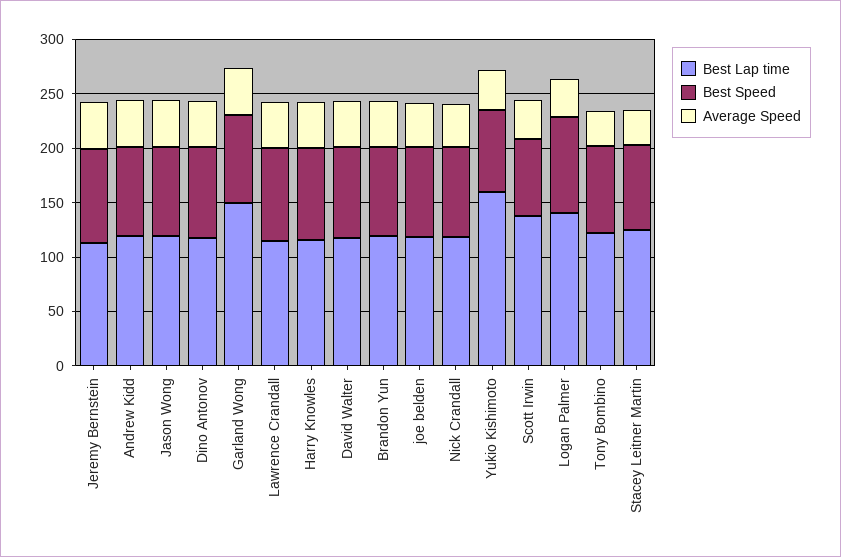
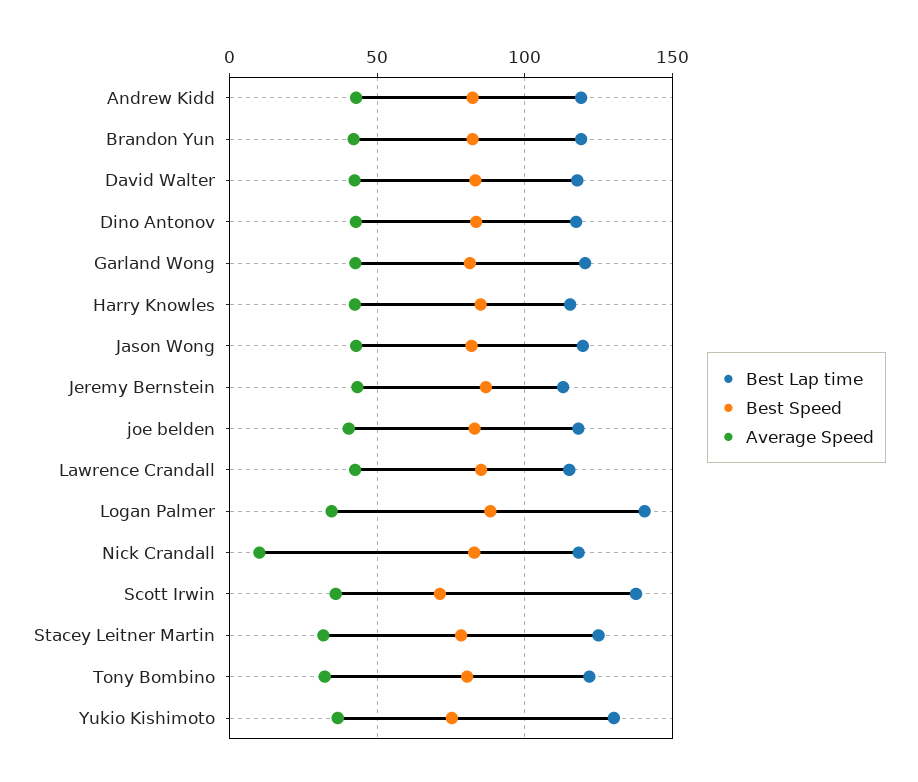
Best Lap time, Garland Wong: 150 -> 120
Average Speed, Nick Crandall: 40 -> 10
Best Lap time, Yukio Kishimoto: 160 -> 130

